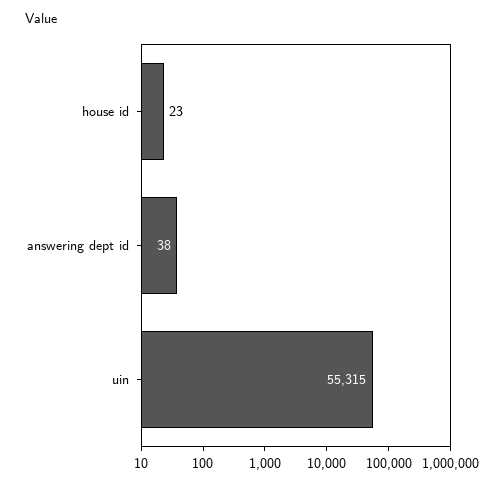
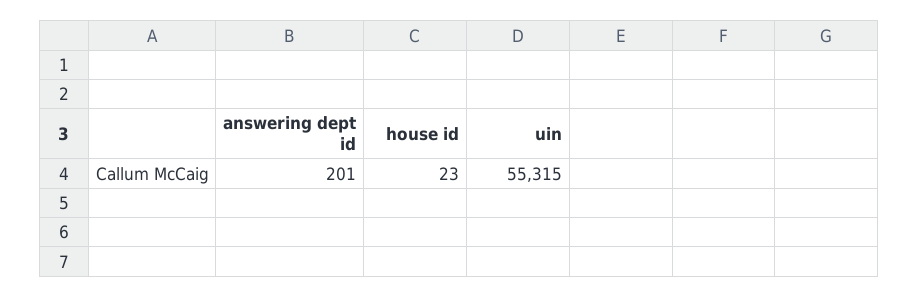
answering dept id: 38 -> 201

